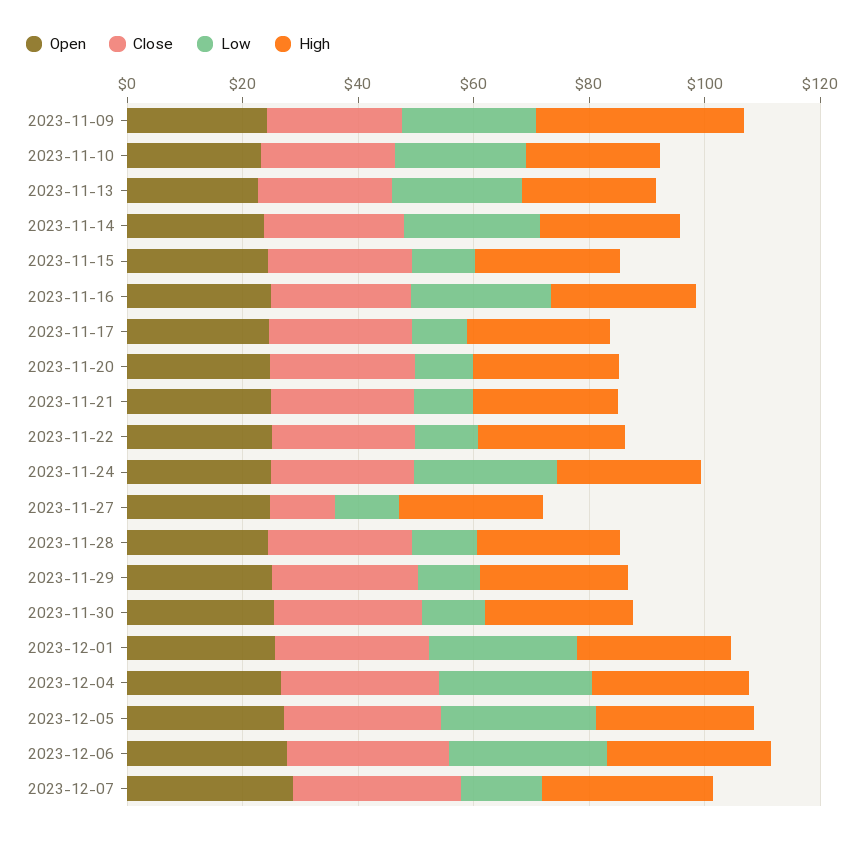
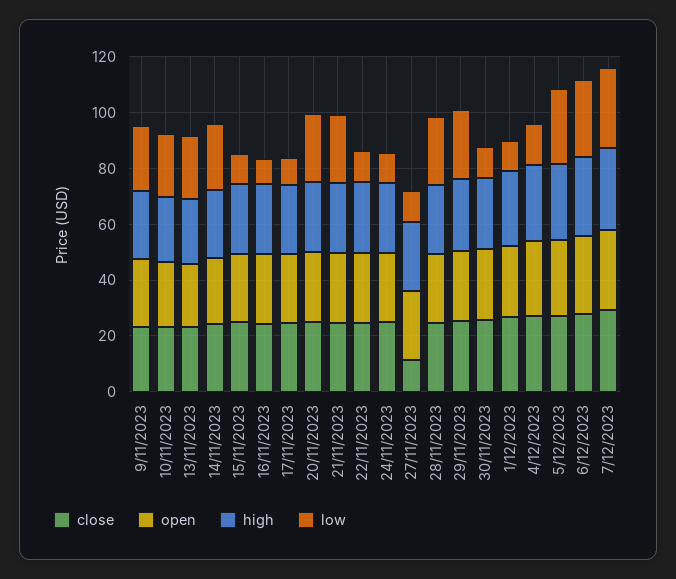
High, 2023-11-09: 35 -> 25
Low, 2023-11-16: 25 -> 10
Low, 2023-11-20: 10 -> 25
Low, 2023-11-21: 10 -> 25
Low, 2023-11-24: 25 -> 10
Low, 2023-11-28: 10 -> 25
Low, 2023-11-29: 10 -> 25
Low, 2023-12-01: 25 -> 10
Low, 2023-12-04: 25 -> 15
Low, 2023-12-07: 15 -> 30

